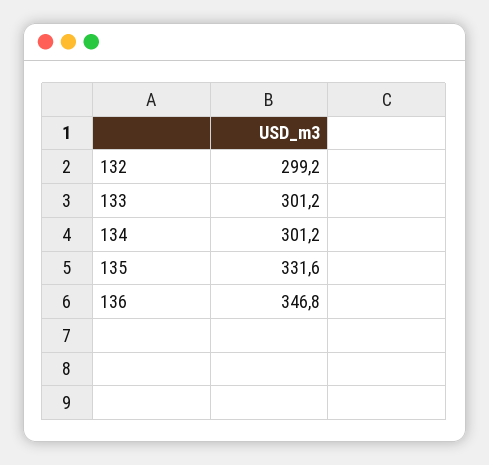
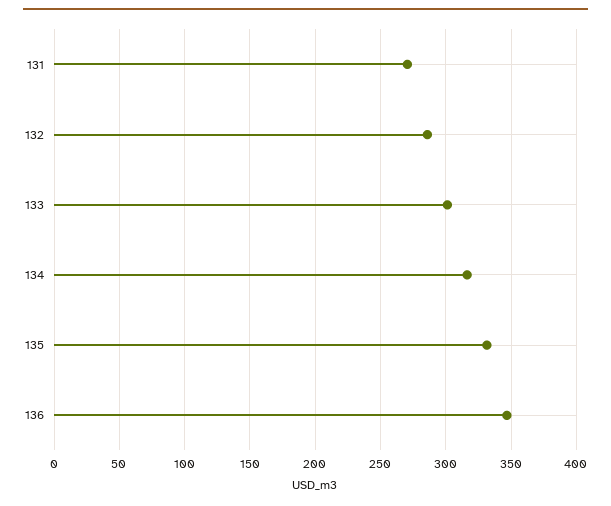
132: 299.2 -> 285
134: 301.2 -> 315
131: none -> 270

